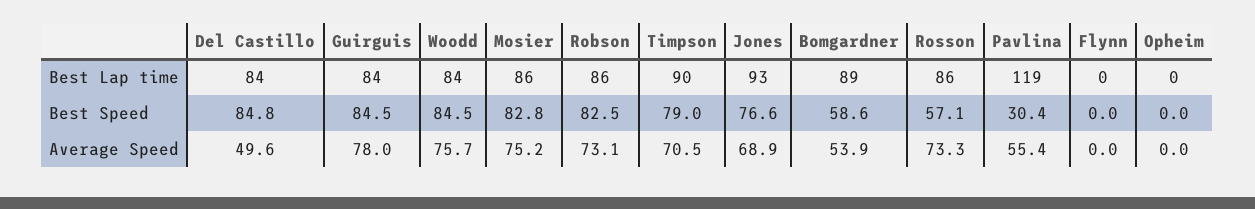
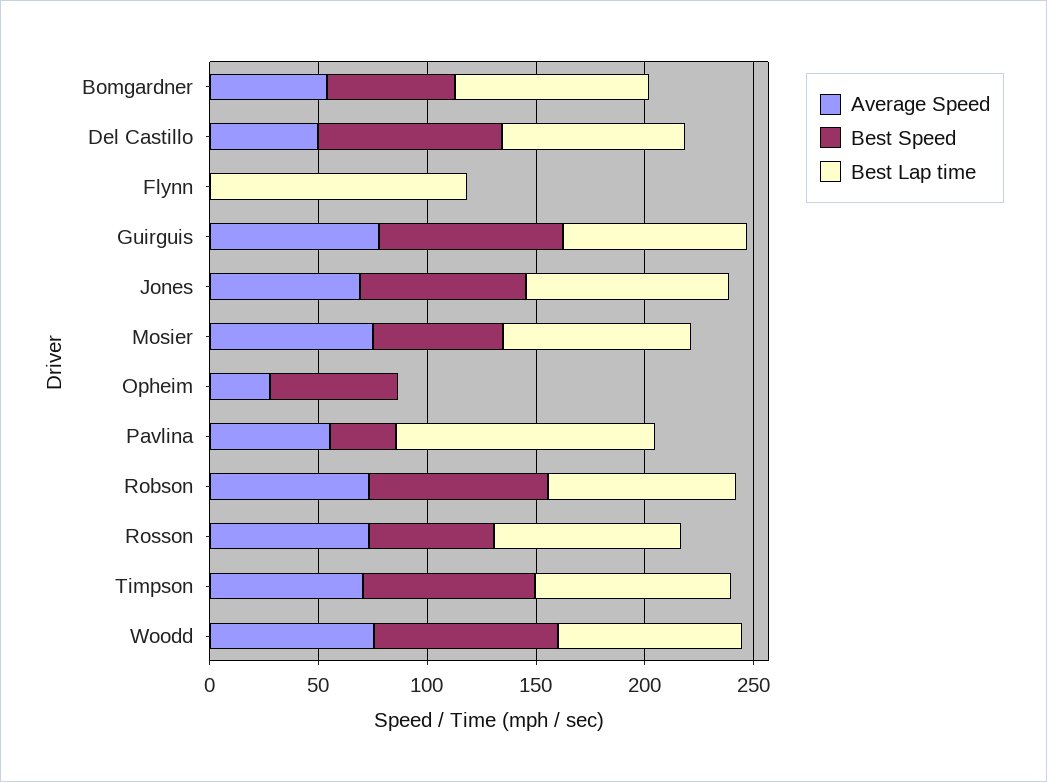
Best Lap time, Flynn: 0 -> 120
Best Speed, Mosier: 82.8 -> 60
Best Speed, Opheim: 0 -> 60
Average Speed, Opheim: 0 -> 30

